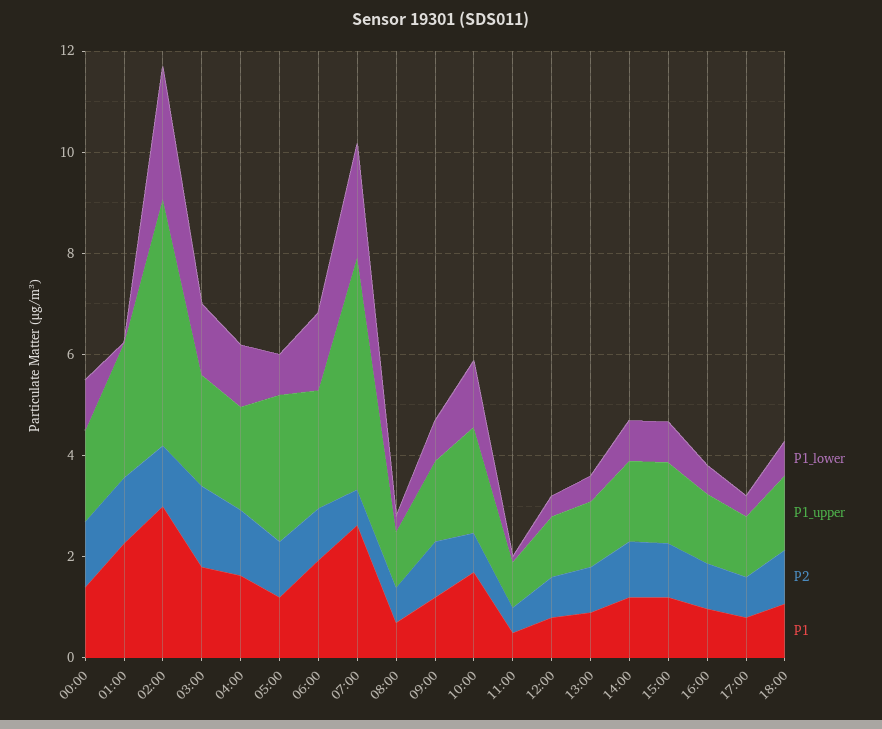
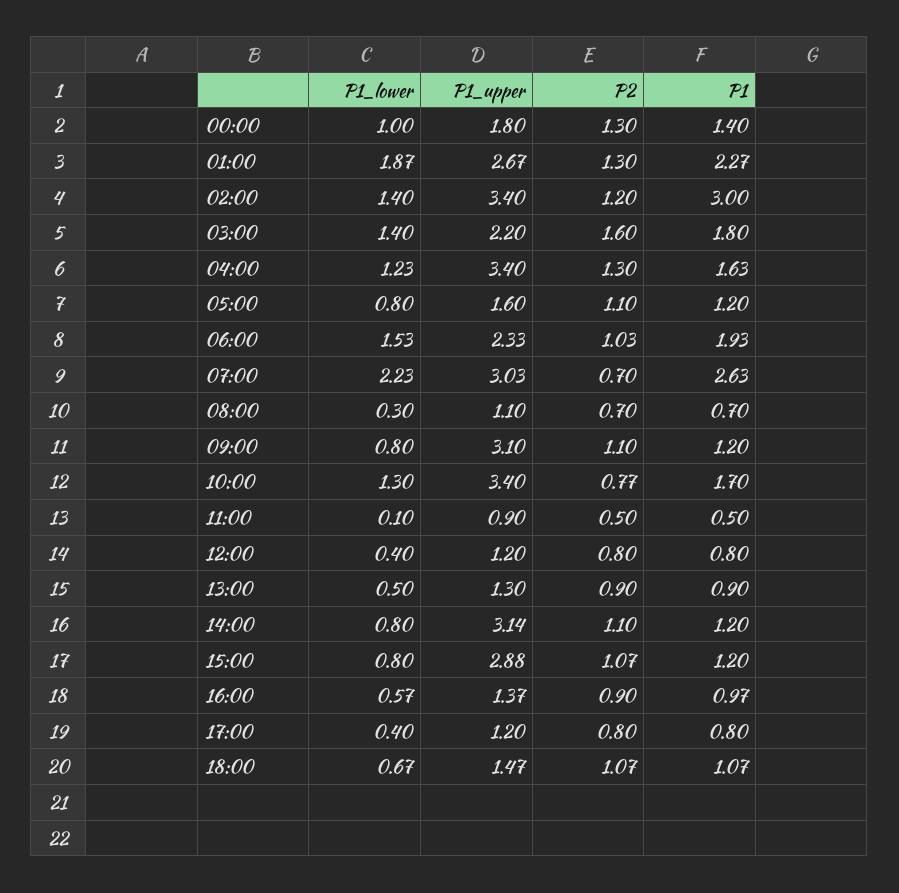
P1_lower, 01:00: 0 -> 1.87
P1_lower, 02:00: 2.5 -> 1.4
P1_upper, 02:00: 5 -> 3.4
P1_upper, 04:00: 2 -> 3.4
P1_upper, 05:00: 3 -> 1.6
P1_upper, 07:00: 4.5 -> 3.03
P1_upper, 09:00: 1.5 -> 3.1
P1_upper, 10:00: 2 -> 3.4
P1_upper, 14:00: 1.5 -> 3.14
P1_upper, 15:00: 1.5 -> 2.88

